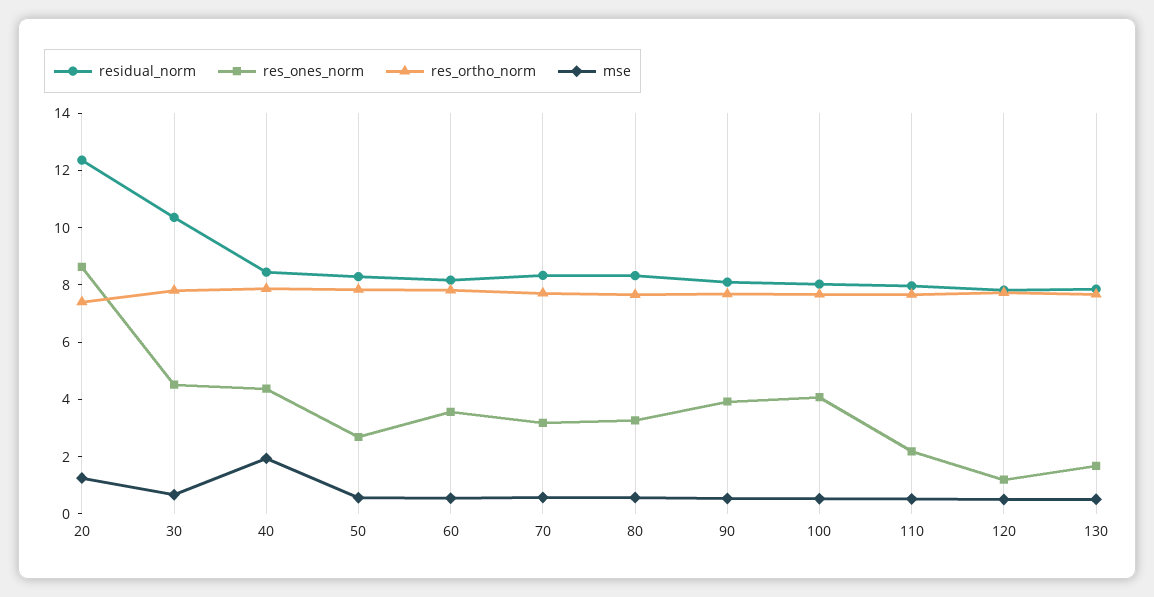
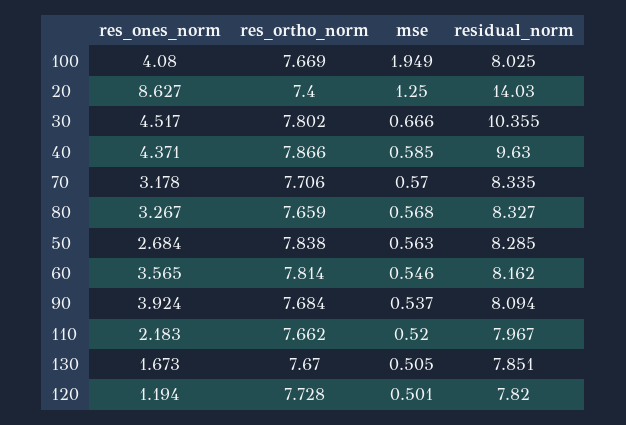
residual_norm, 20: 12.5 -> 14.03
residual_norm, 40: 8.5 -> 9.63
mse, 40: 2 -> 0.585
mse, 100: 0.5 -> 1.949

